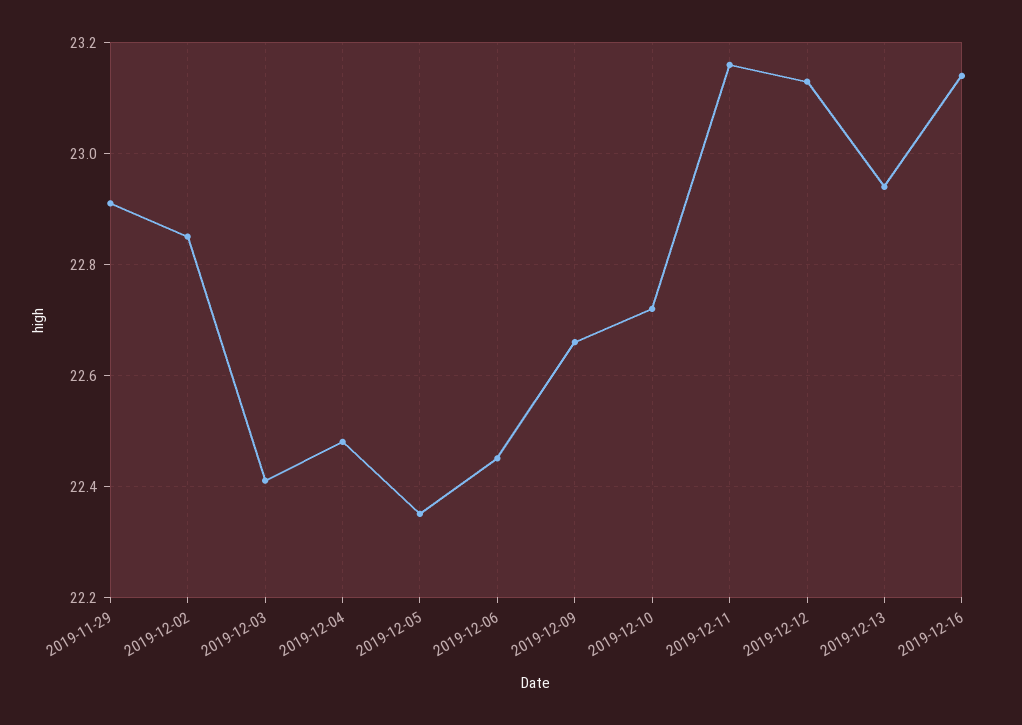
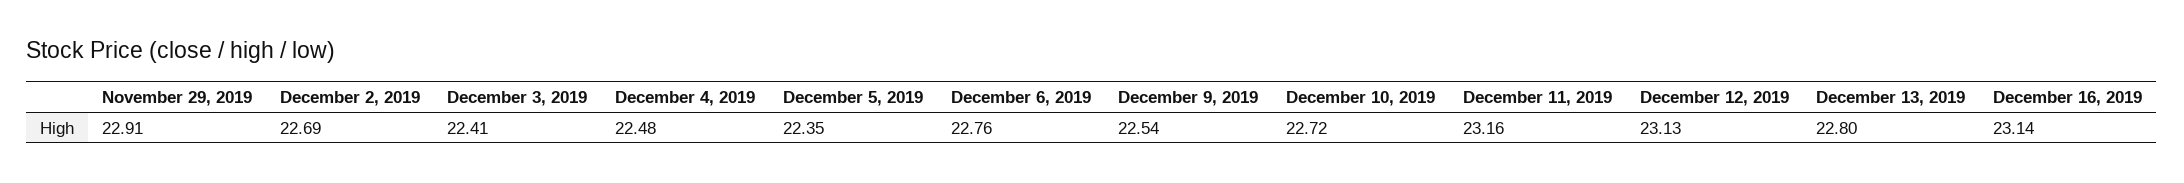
2019-12-02: 22.85 -> 22.69
2019-12-06: 22.45 -> 22.76
2019-12-09: 22.65 -> 22.54
2019-12-13: 22.95 -> 22.8

